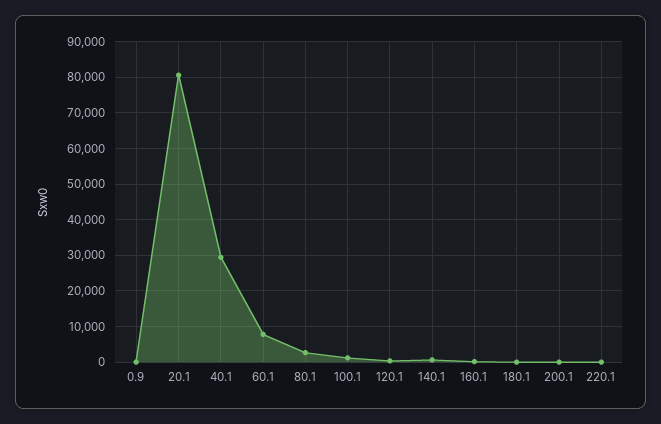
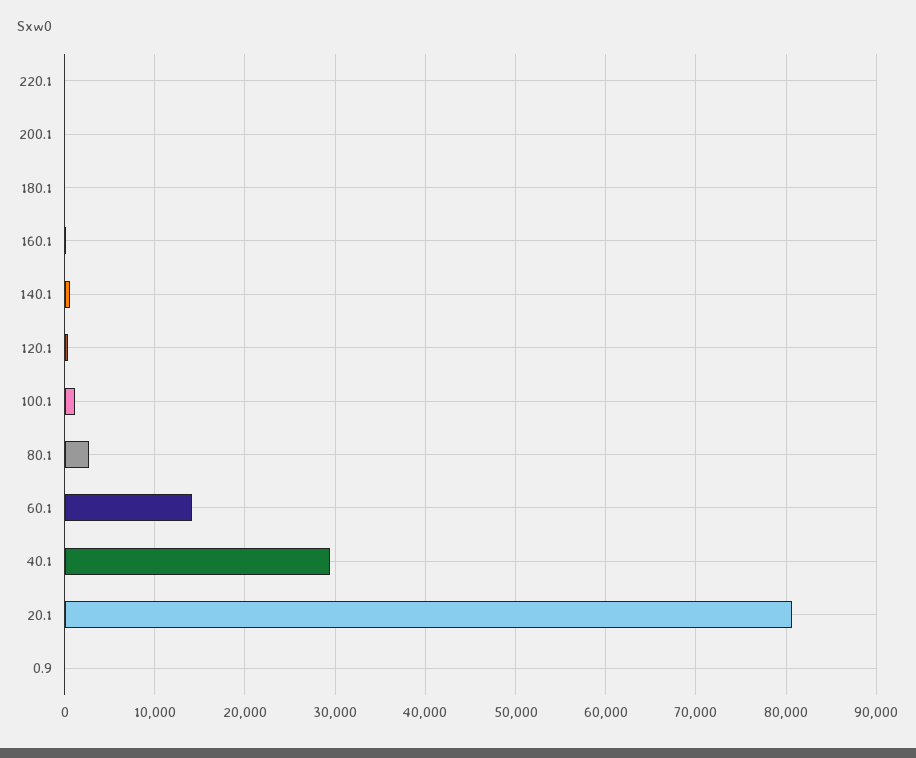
60.1: 8000 -> 14000

